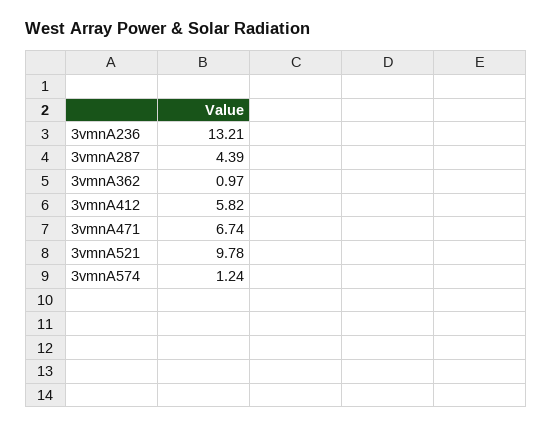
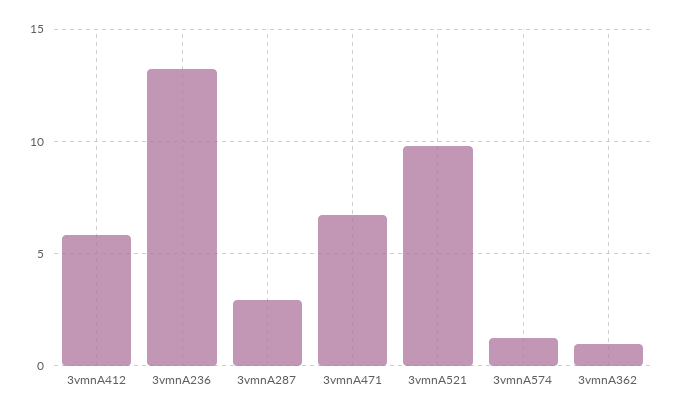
3vmnA287: 4.39 -> 3

